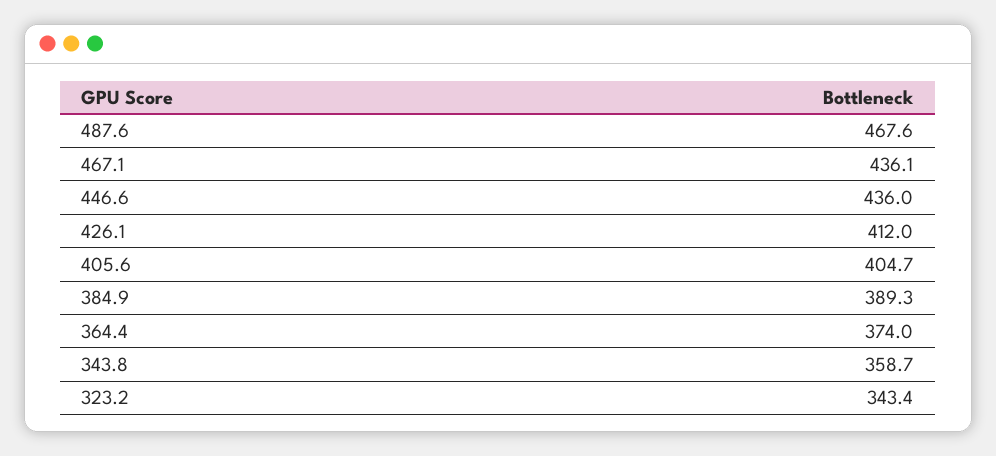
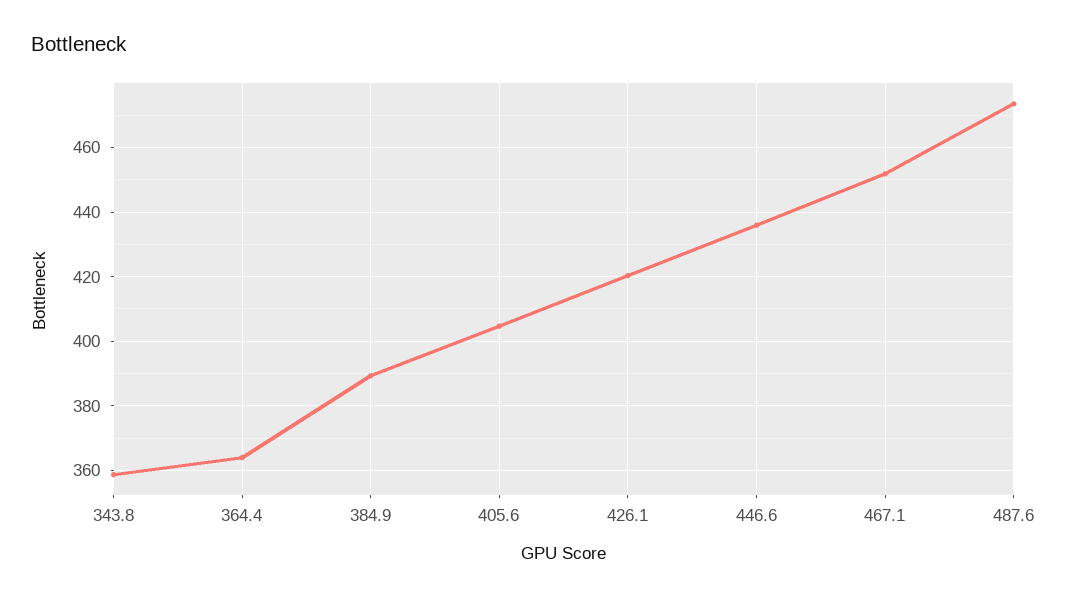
487.6: 467.6 -> 474
467.1: 436.1 -> 452
426.1: 412 -> 420
364.4: 374 -> 364
323.2: 343.4 -> none

